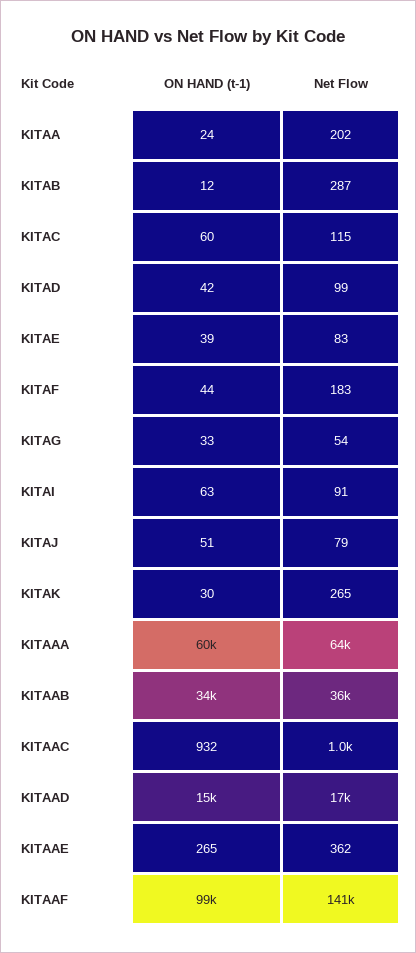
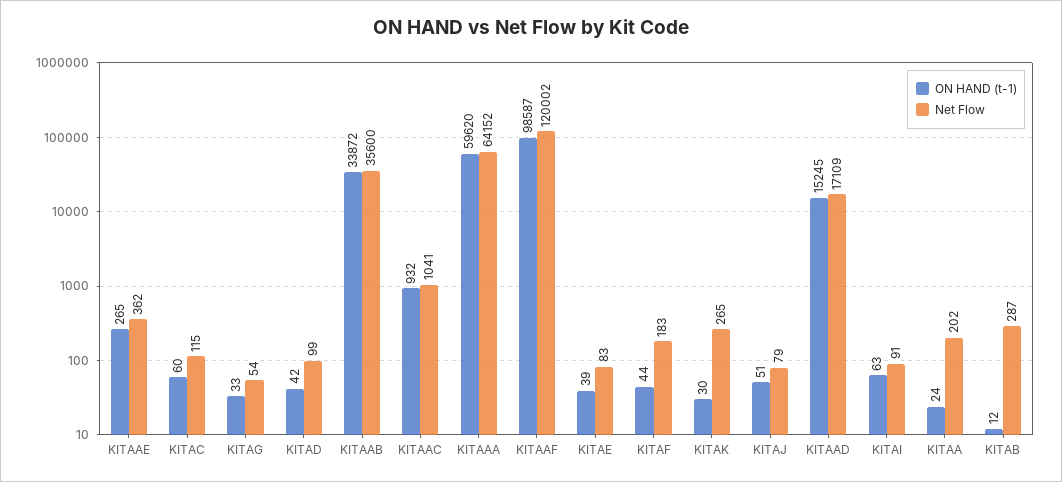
Net Flow, KITAAF: 141000 -> 120002

